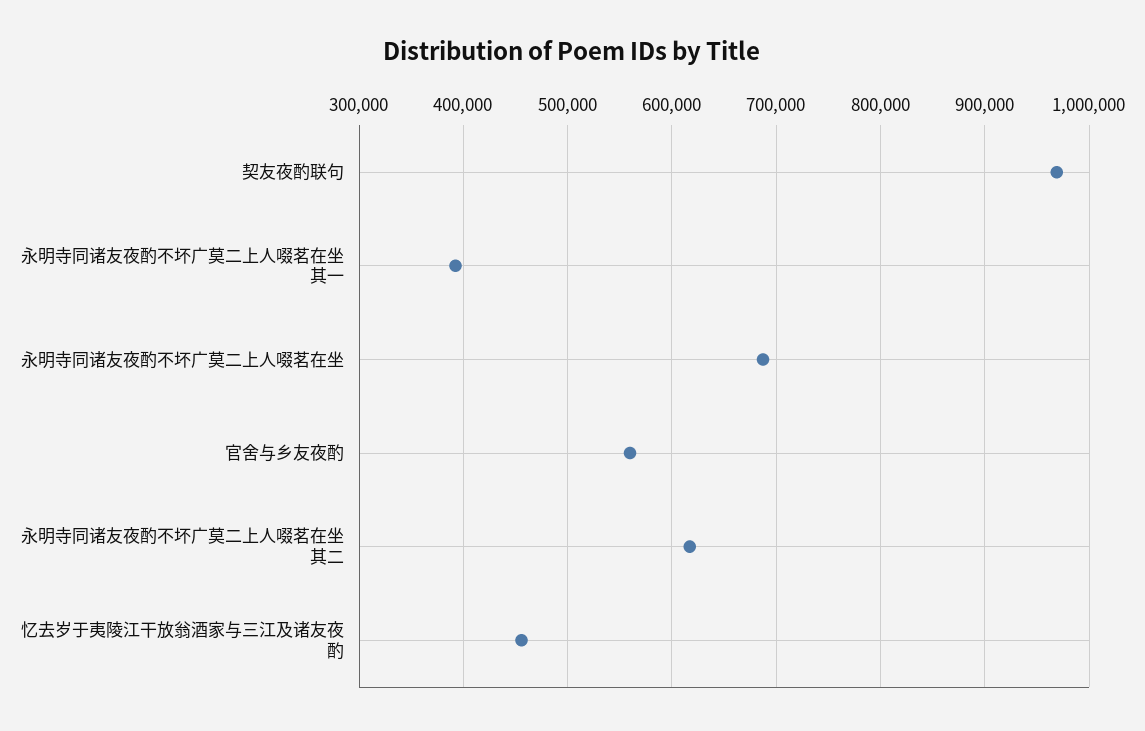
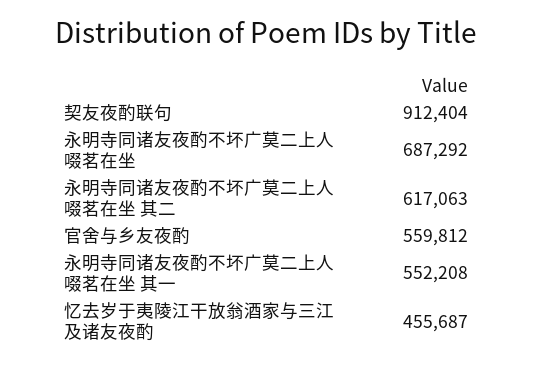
契友夜酌联句: 970000 -> 912404
永明寺同诸友夜酌不坏广莫二上人啜茗在坐 其一: 390000 -> 552208

